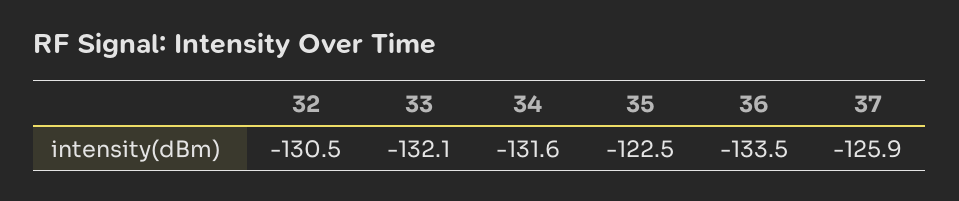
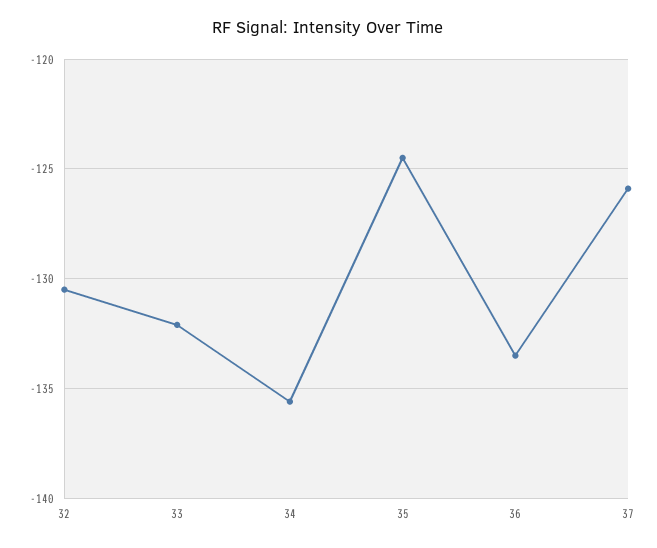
34: -131.6 -> -135.5
35: -122.5 -> -124.5

